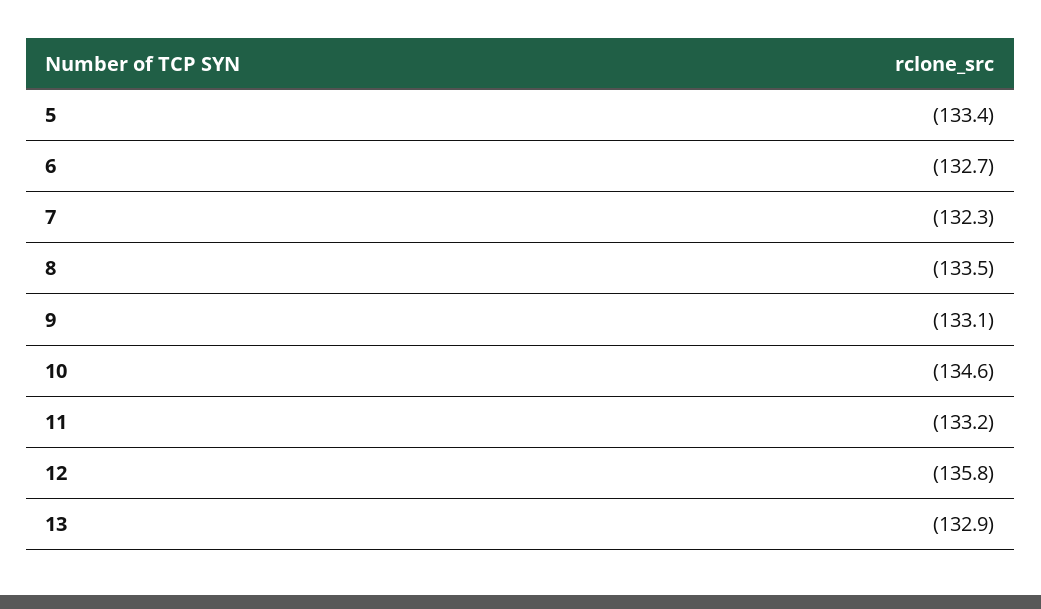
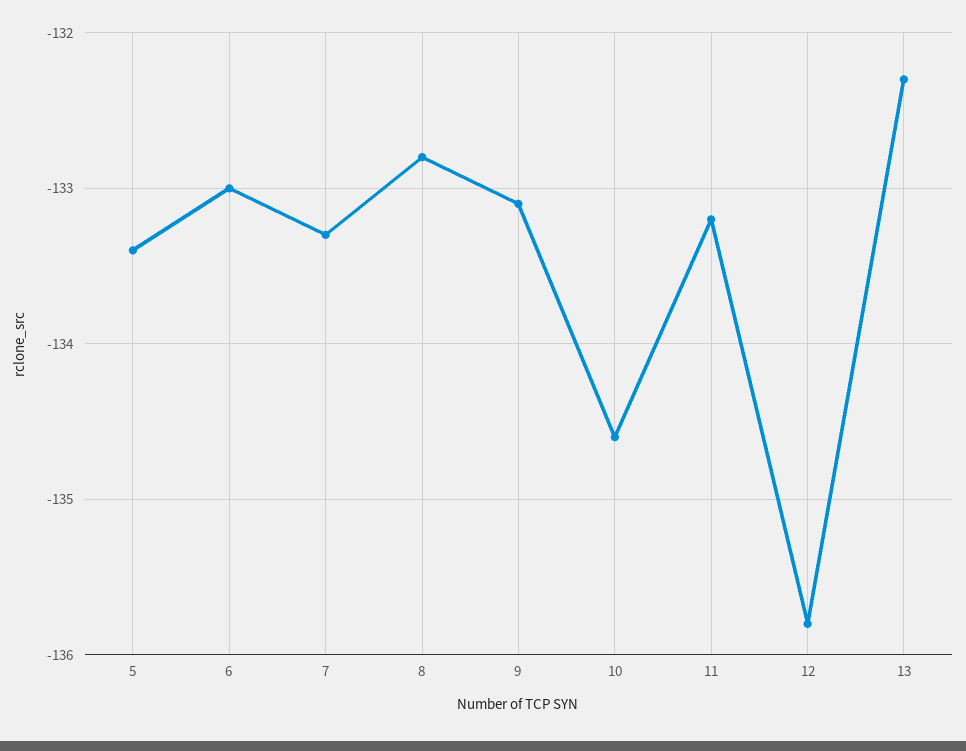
6: -132.7 -> -133
7: -132.3 -> -133.3
8: -133.5 -> -132.8
13: -132.9 -> -132.3

